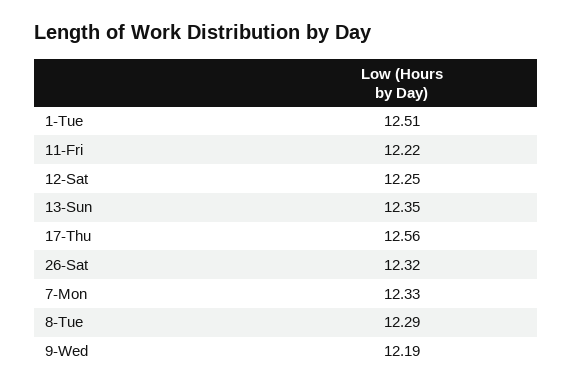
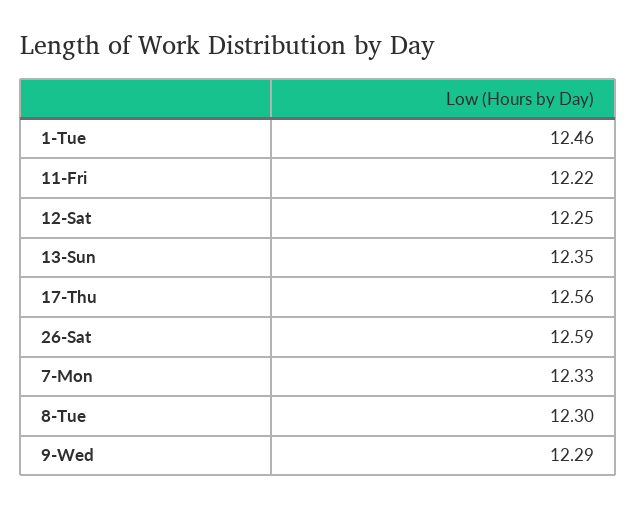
1-Tue: 12.51 -> 12.46
26-Sat: 12.32 -> 12.59
8-Tue: 12.29 -> 12.3
9-Wed: 12.19 -> 12.29

